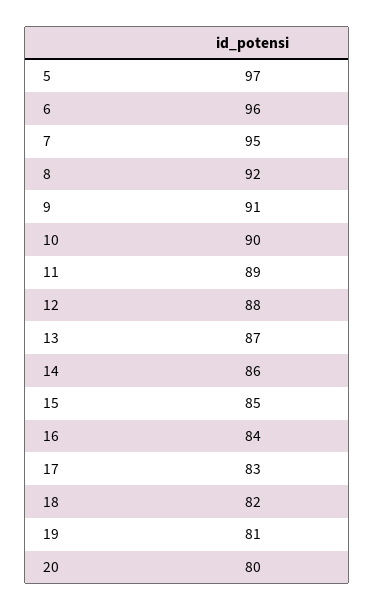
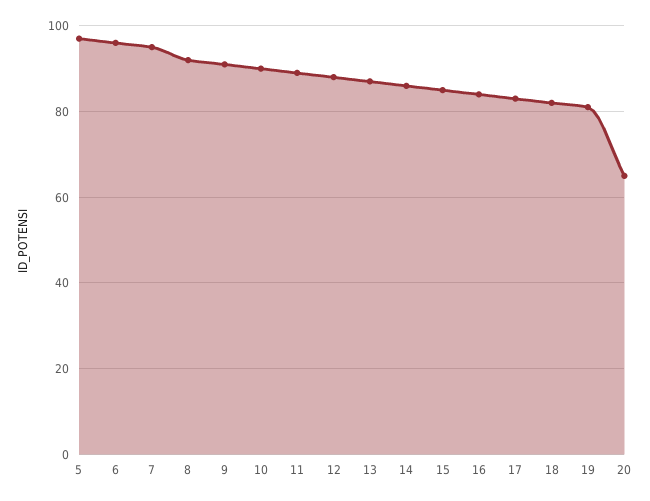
20: 80 -> 65

